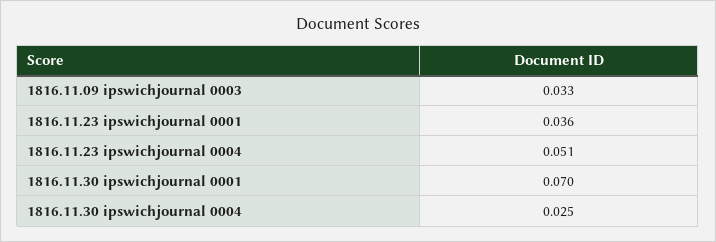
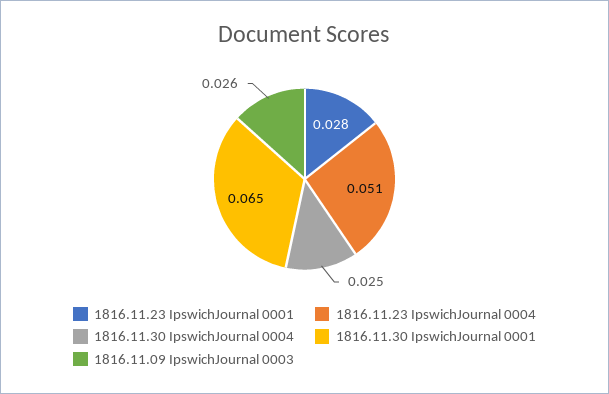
1816.11.09 ipswichjournal 0003: 0.033 -> 0.026
1816.11.23 ipswichjournal 0001: 0.036 -> 0.028
1816.11.30 ipswichjournal 0001: 0.07 -> 0.065

